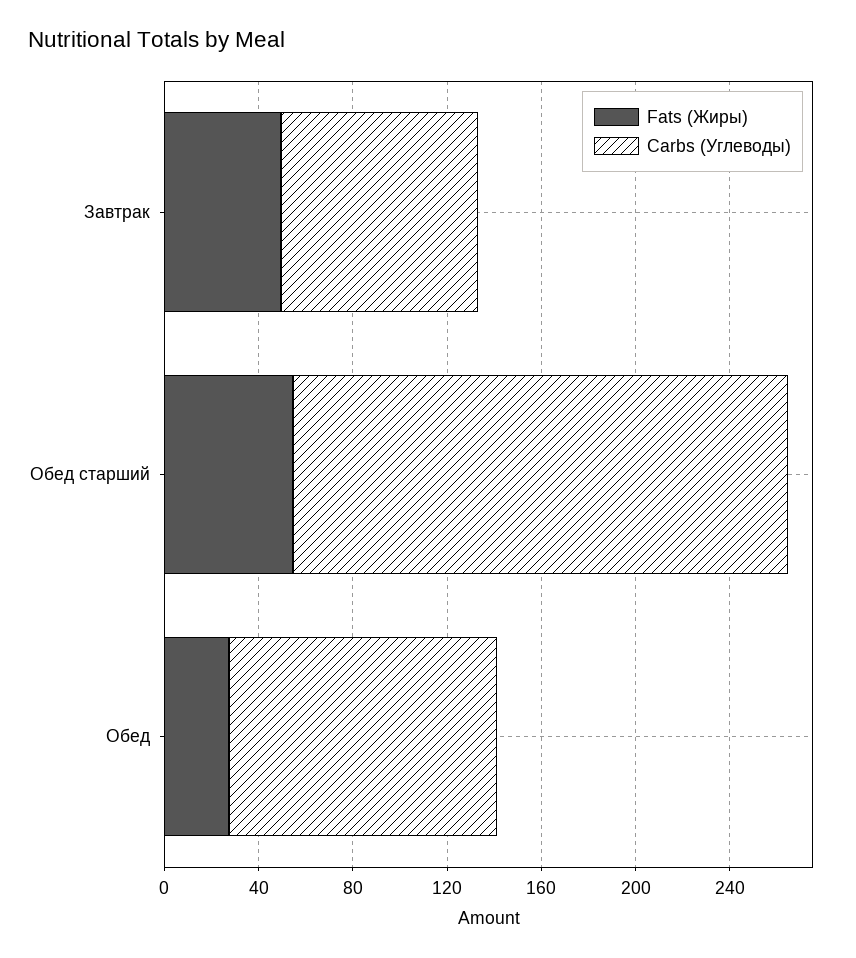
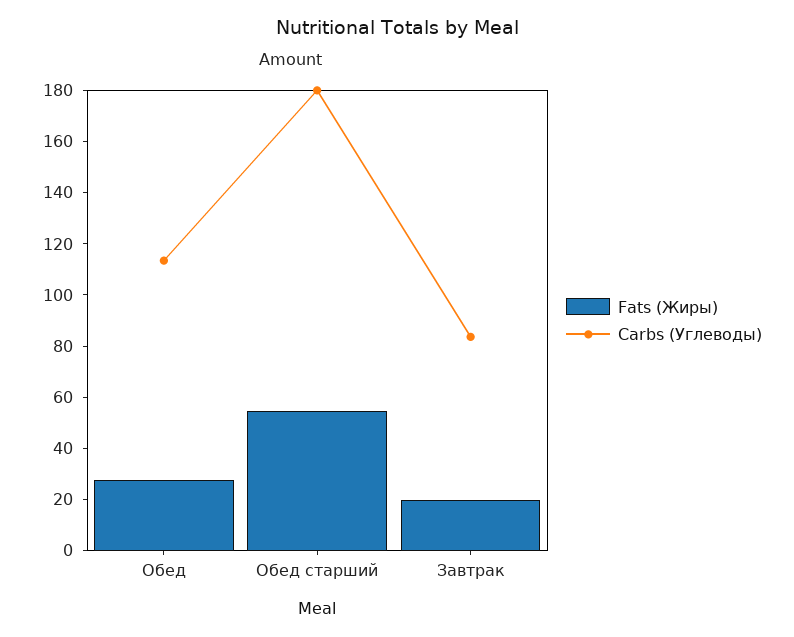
Fats (Жиры), Завтрак: 50 -> 20
Carbs (Углеводы), Обед старший: 210 -> 180

